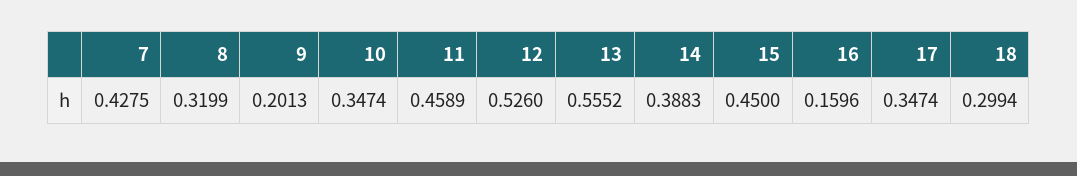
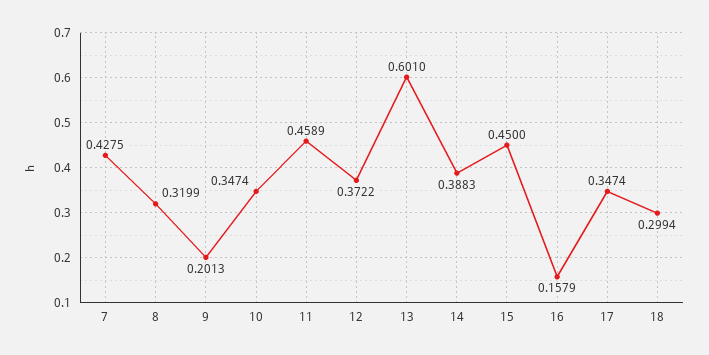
12: 0.526 -> 0.3722
13: 0.5552 -> 0.601
16: 0.1596 -> 0.1579

